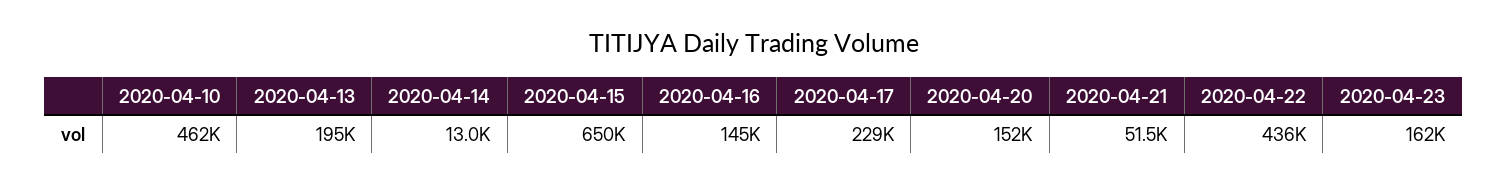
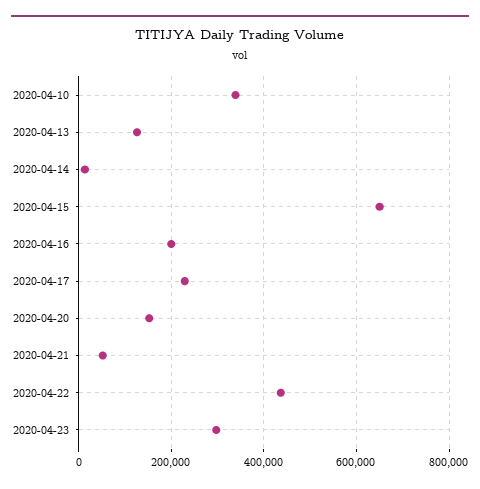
2020-04-10: 462000 -> 340000
2020-04-13: 195000 -> 120000
2020-04-16: 145000 -> 200000
2020-04-23: 162000 -> 300000

